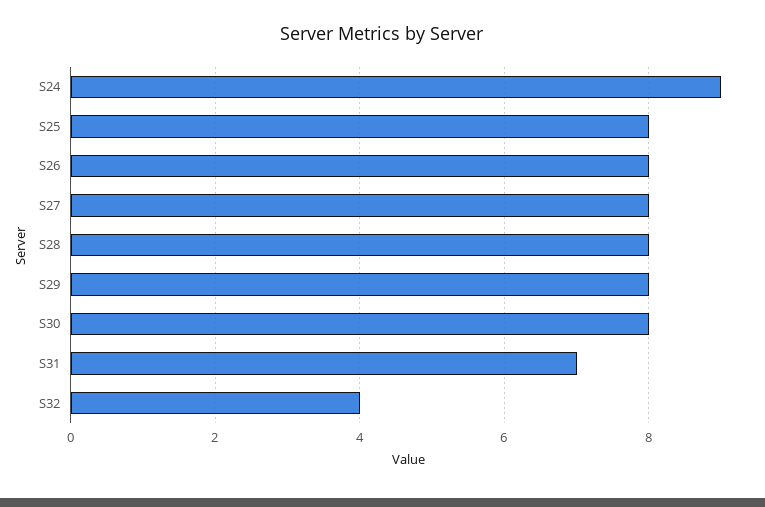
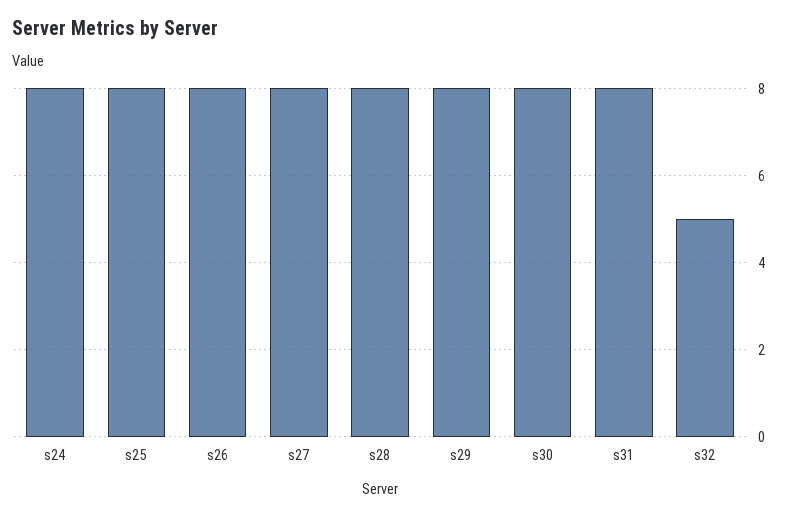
S24: 9 -> 8
S31: 7 -> 8
S32: 4 -> 5

